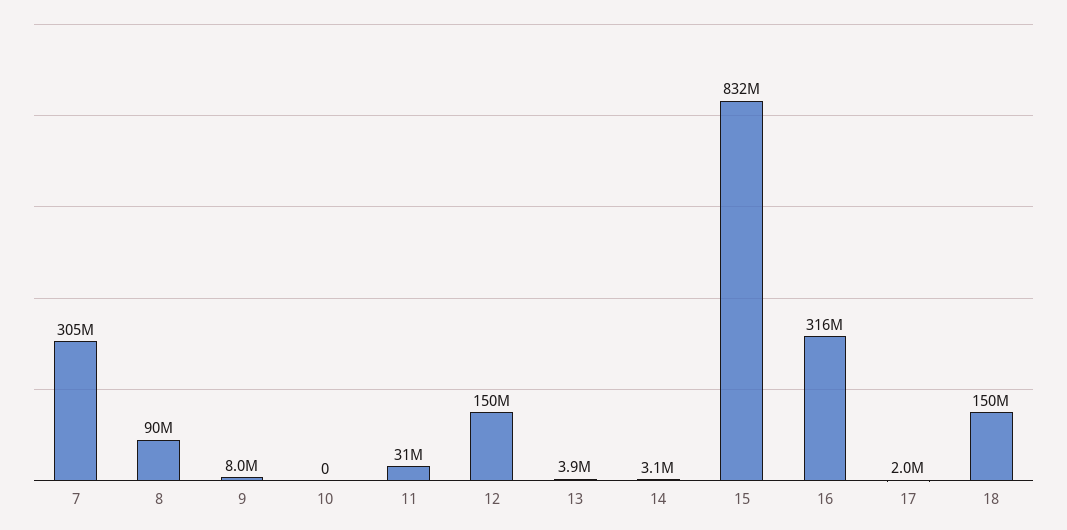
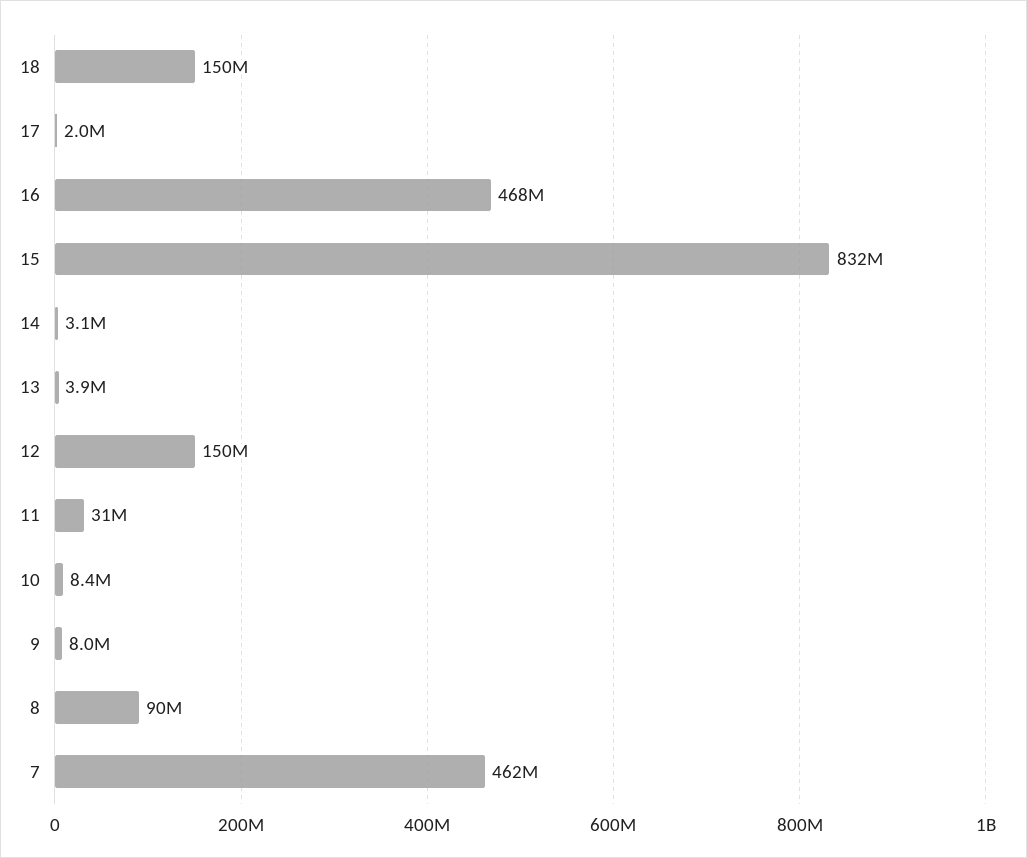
7: 305000000 -> 462000000
10: 0 -> 8400000
16: 316000000 -> 468000000

